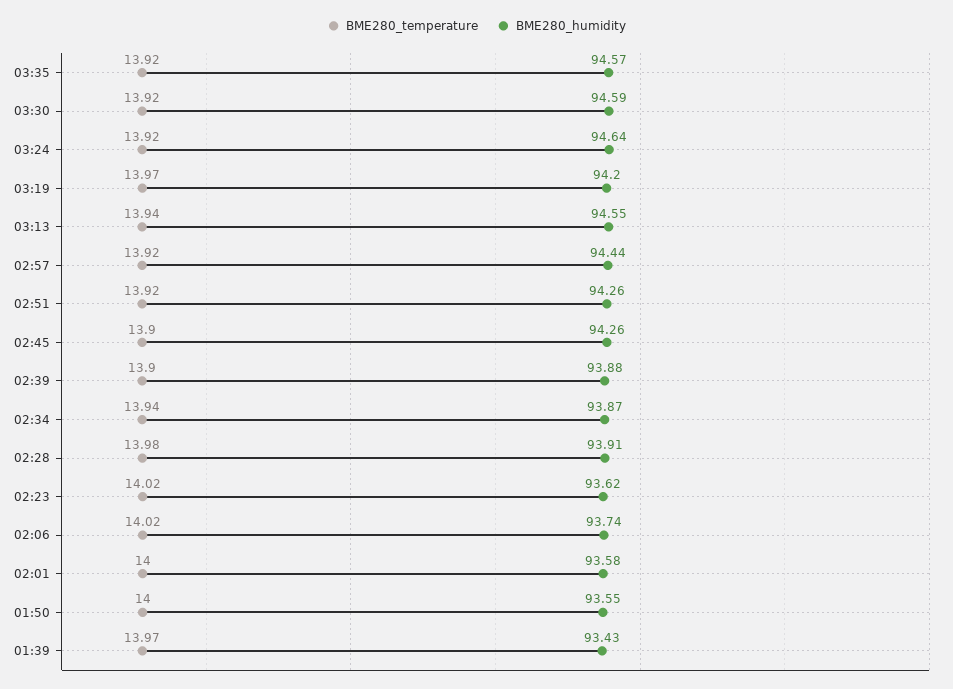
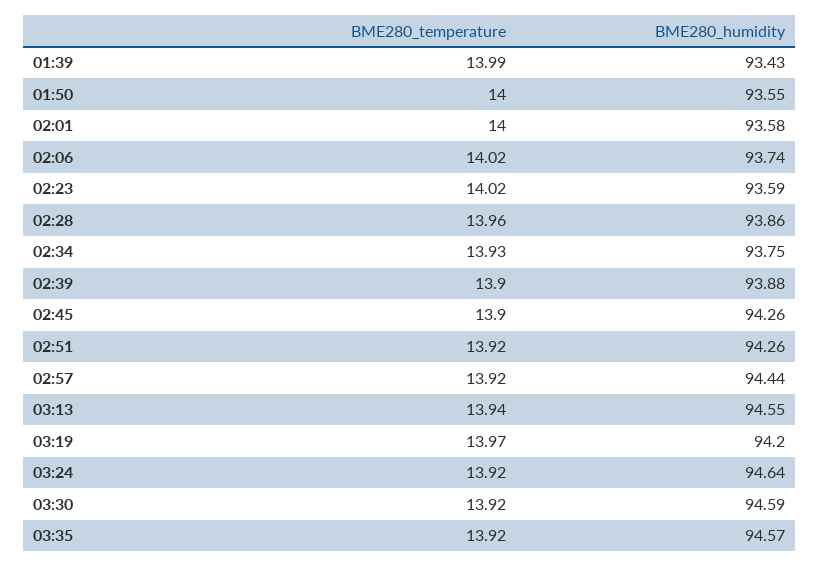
BME280_temperature, 02:34: 13.94 -> 13.93
BME280_humidity, 02:34: 93.87 -> 93.75
BME280_temperature, 02:28: 13.98 -> 13.96
BME280_humidity, 02:28: 93.91 -> 93.86
BME280_humidity, 02:23: 93.62 -> 93.59
BME280_temperature, 01:39: 13.97 -> 13.99

